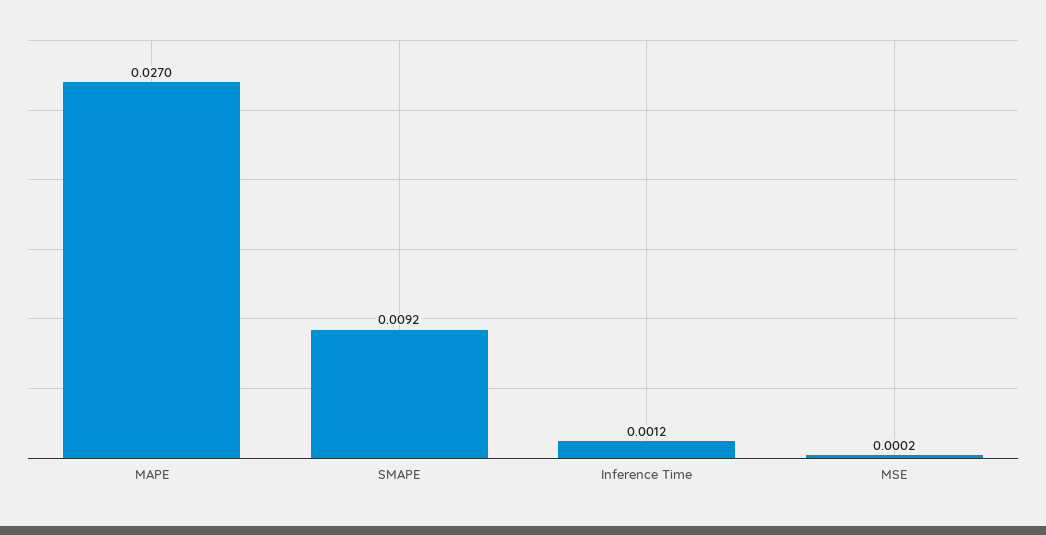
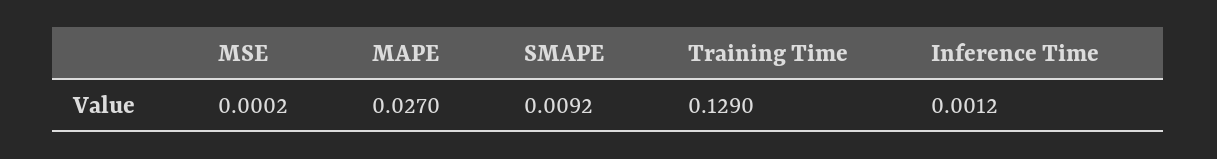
Training Time: none -> 0.129

